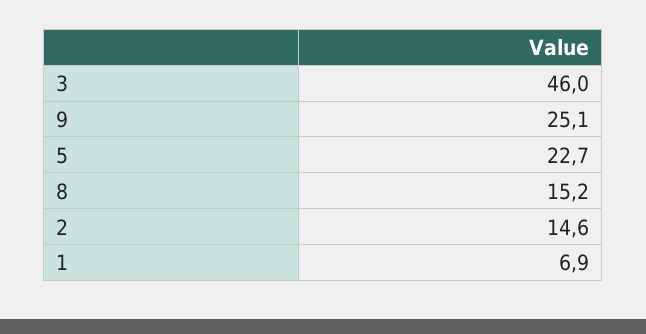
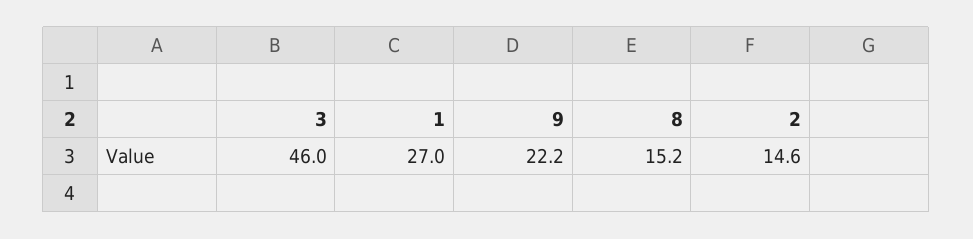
9: 25.1 -> 22.2
5: 22.7 -> none
1: 6.9 -> 27

